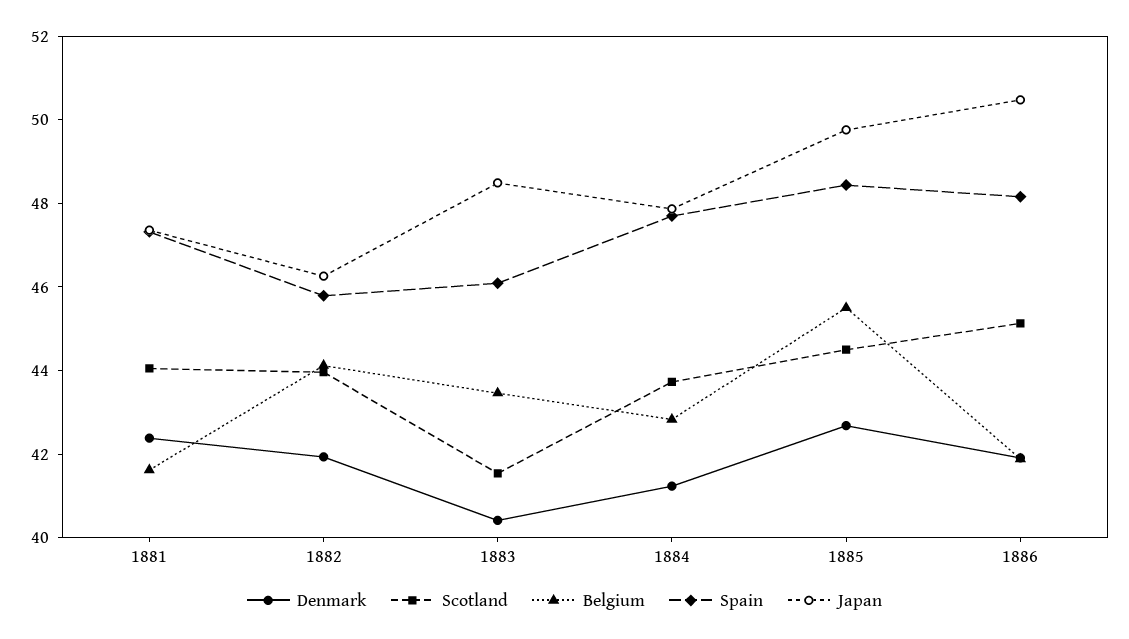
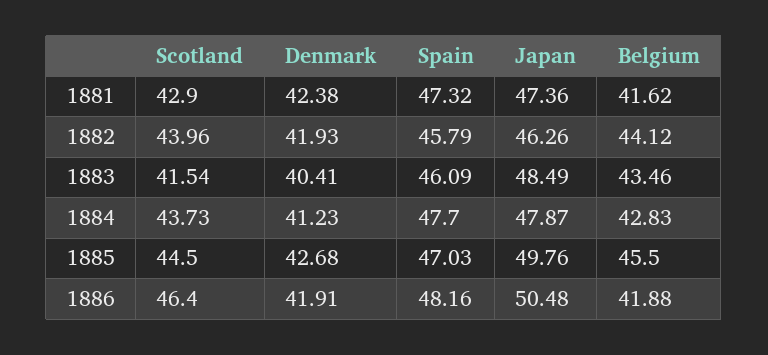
Scotland, 1881: 44 -> 42.9
Spain, 1885: 48.5 -> 47.03
Scotland, 1886: 45 -> 46.4

